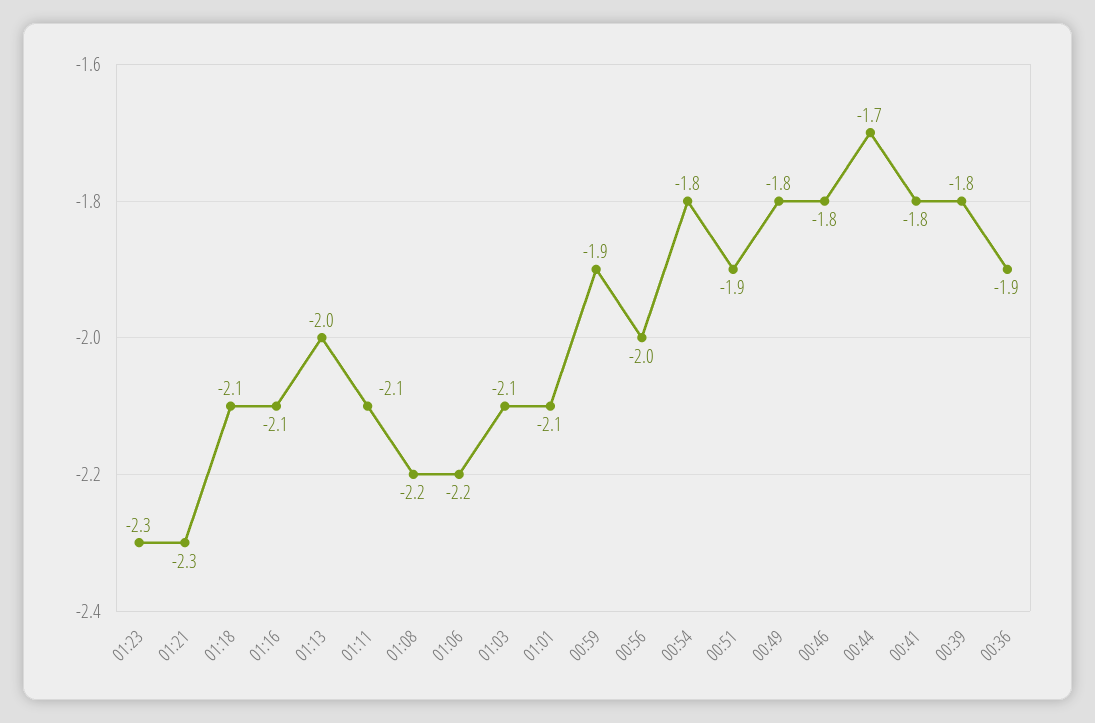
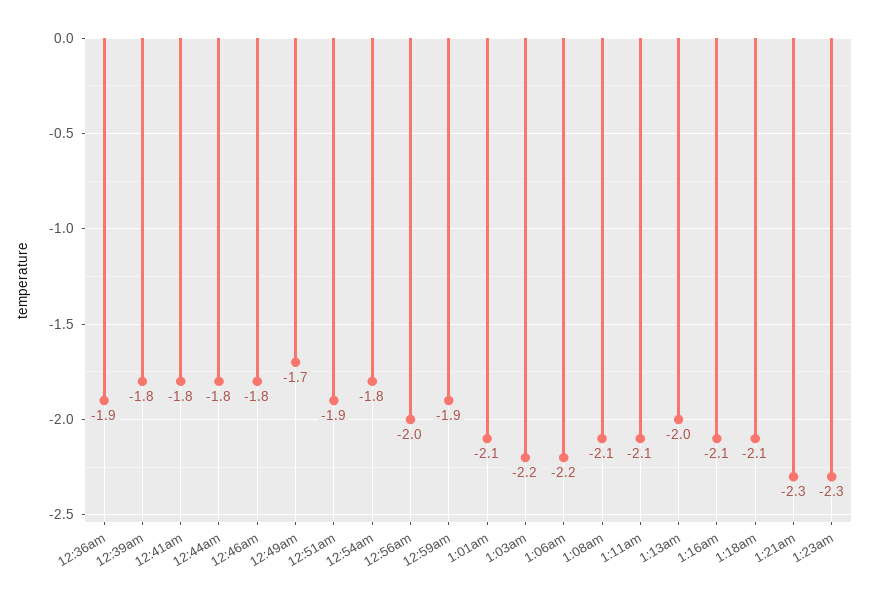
01:08: -2.2 -> -2.1
01:03: -2.1 -> -2.2
00:49: -1.8 -> -1.7
00:44: -1.7 -> -1.8

